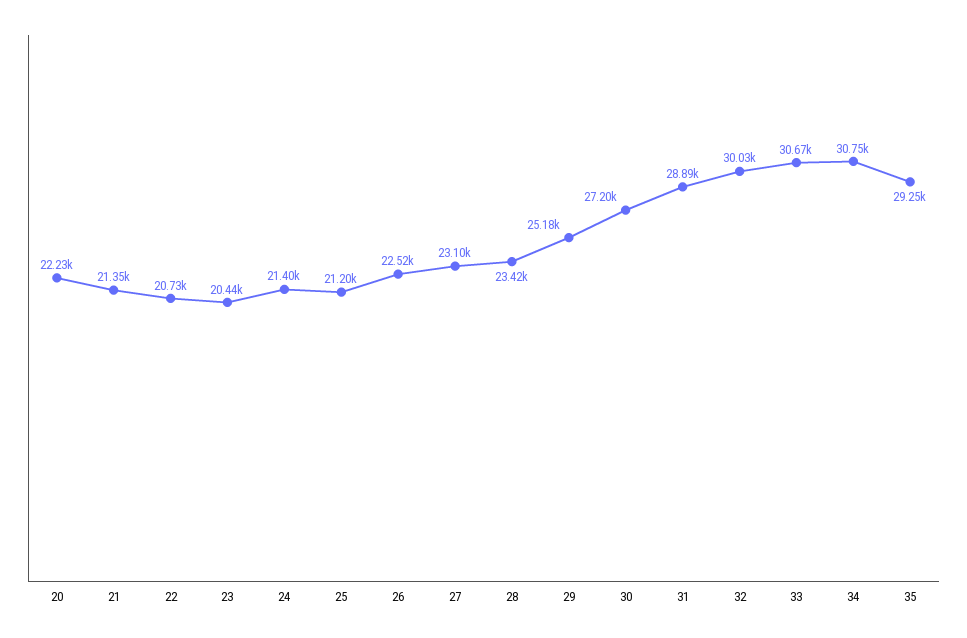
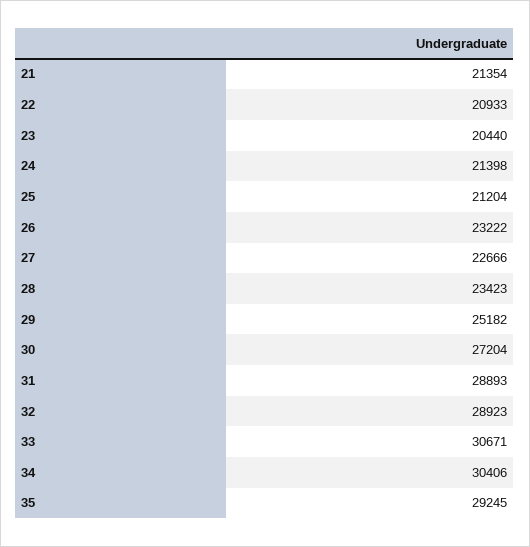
20: 22230 -> none
22: 20730 -> 20933
26: 22520 -> 23222
27: 23100 -> 22666
32: 30030 -> 28923
34: 30750 -> 30406

